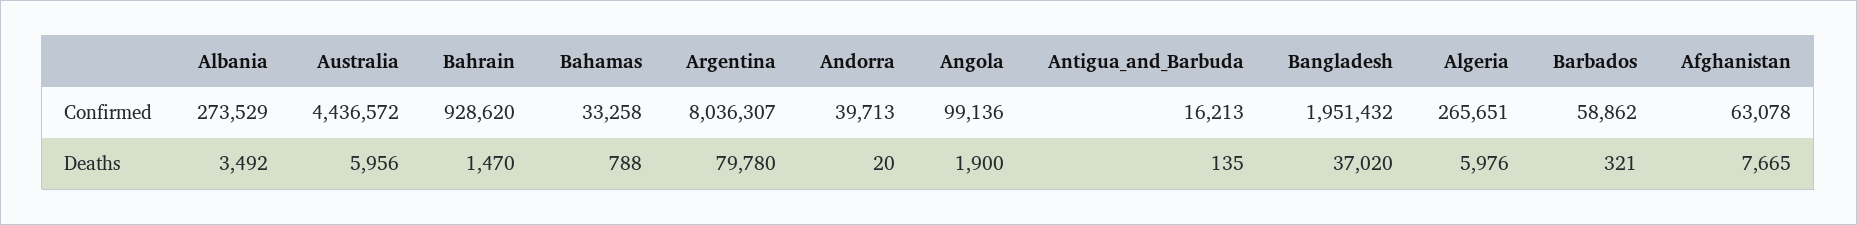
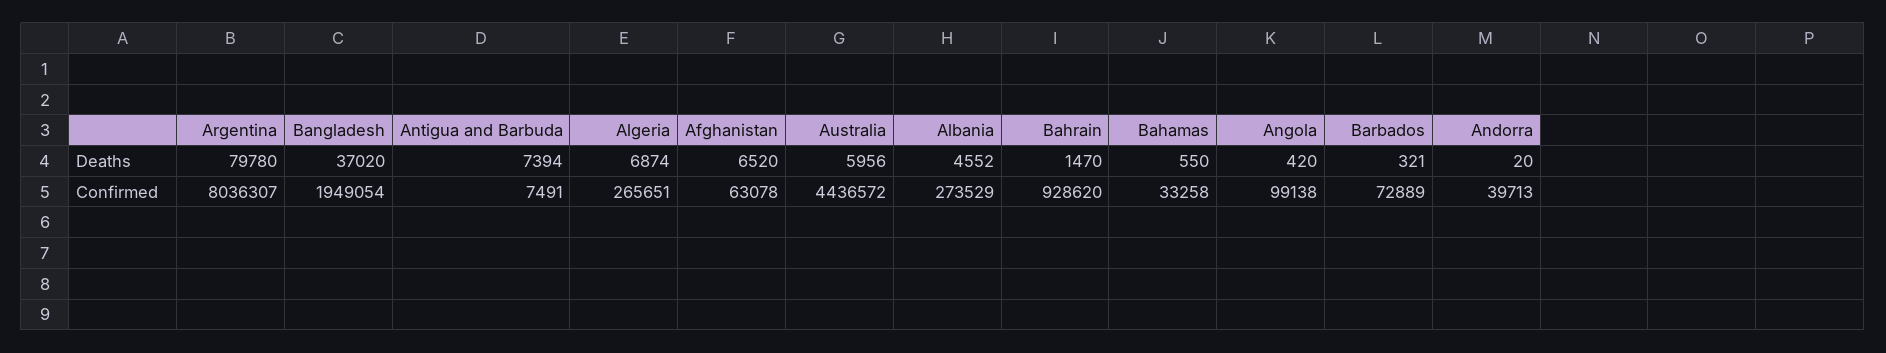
Angola, Confirmed: 99136 -> 99138
Antigua_and_Barbuda, Confirmed: 16213 -> 7491
Bangladesh, Confirmed: 1951432 -> 1949054
Barbados, Confirmed: 58862 -> 72889
Albania, Deaths: 3492 -> 4552
Bahamas, Deaths: 788 -> 550
Angola, Deaths: 1900 -> 420
Antigua_and_Barbuda, Deaths: 135 -> 7394
Algeria, Deaths: 5976 -> 6874
Afghanistan, Deaths: 7665 -> 6520

